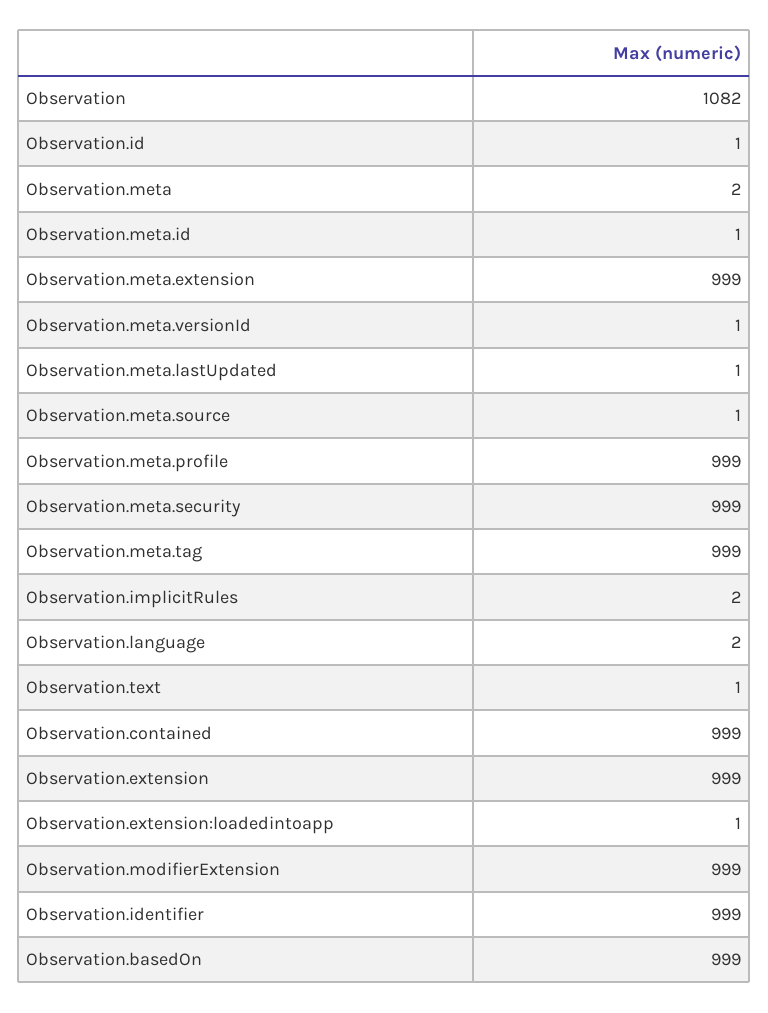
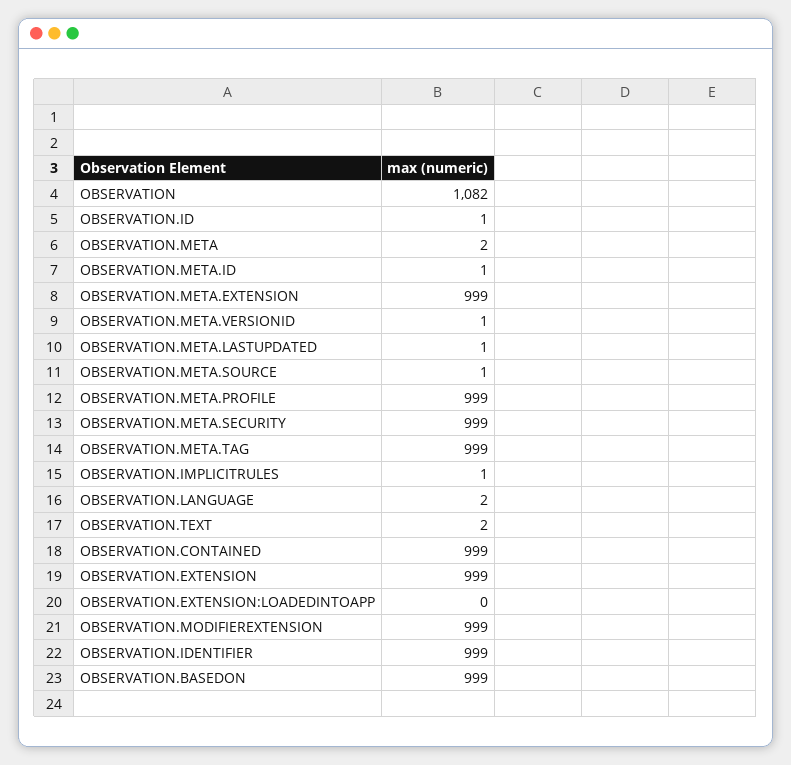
Observation.implicitRules: 2 -> 1
Observation.text: 1 -> 2
Observation.extension:loadedintoapp: 1 -> 0

